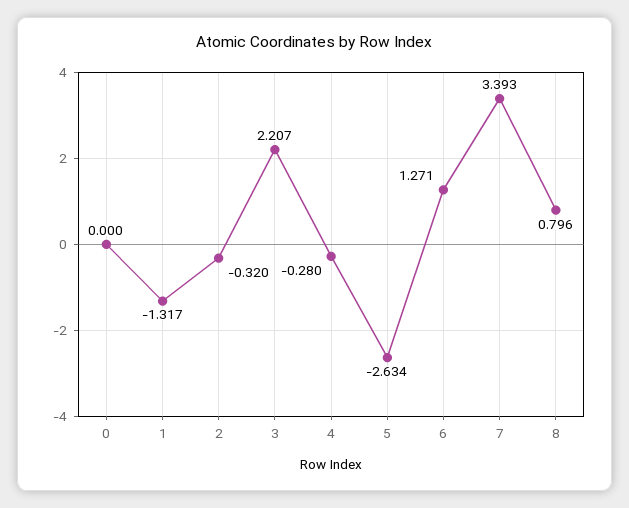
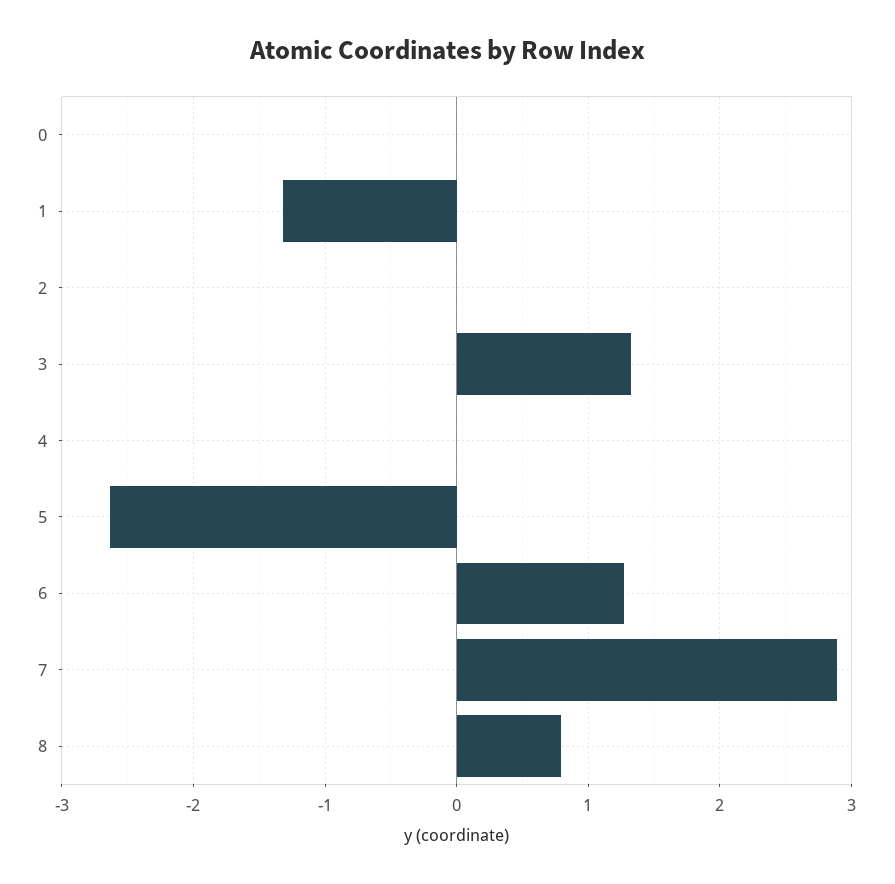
2: -0.32 -> 0
3: 2.207 -> 1.3
4: -0.28 -> 0
7: 3.393 -> 2.9

